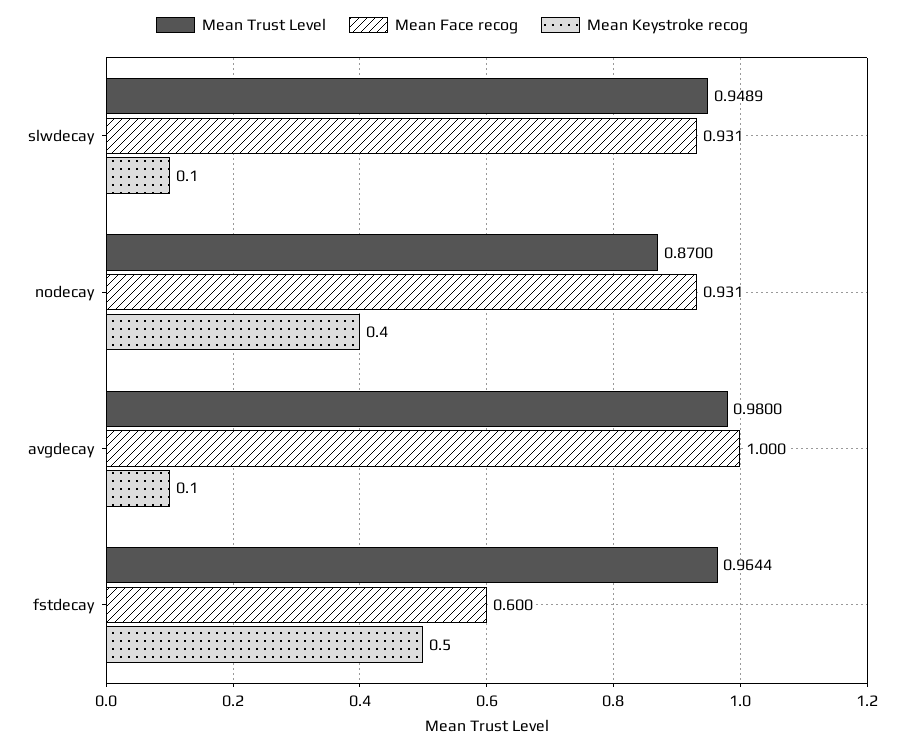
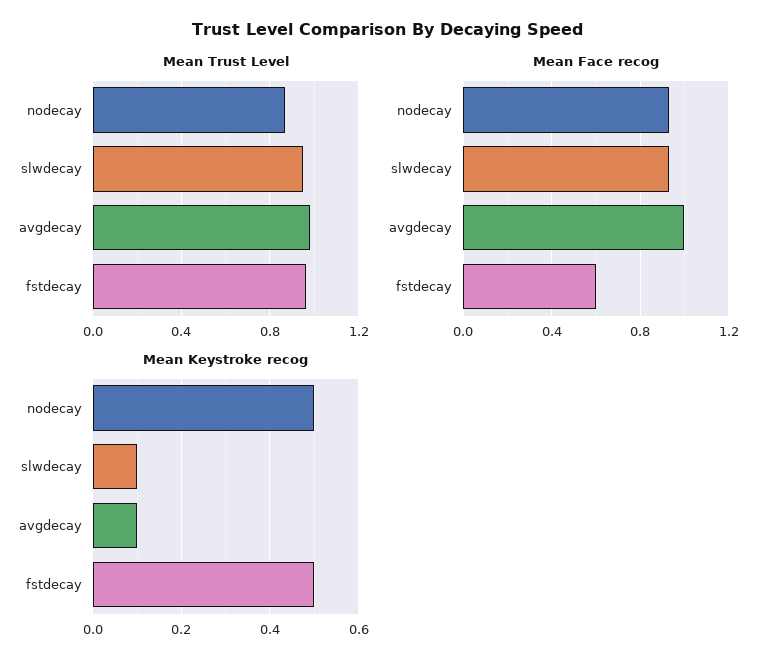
Mean Keystroke recog, nodecay: 0.4 -> 0.5

